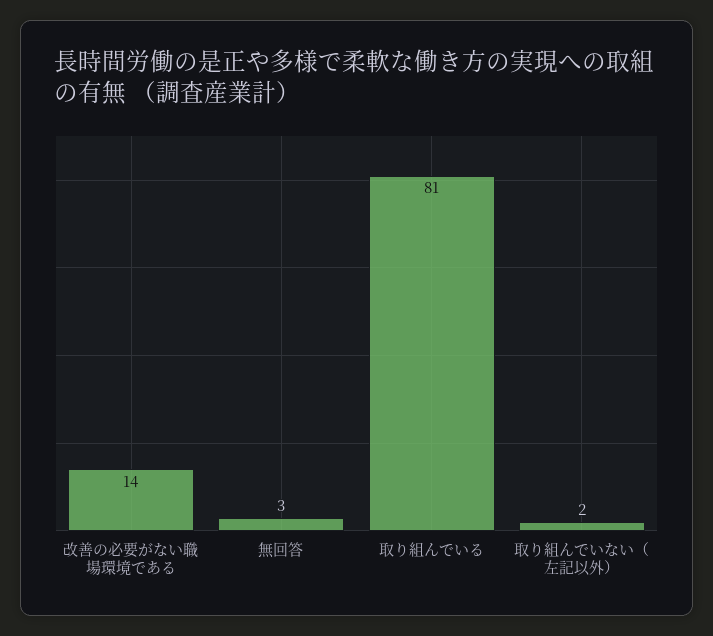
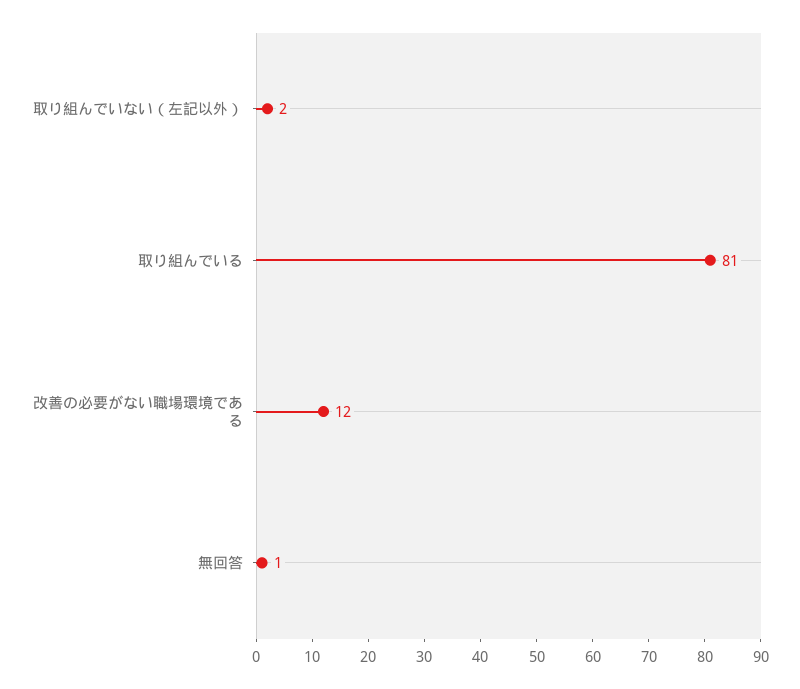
改善の必要がない職場環境である: 14 -> 12
無回答: 3 -> 1

